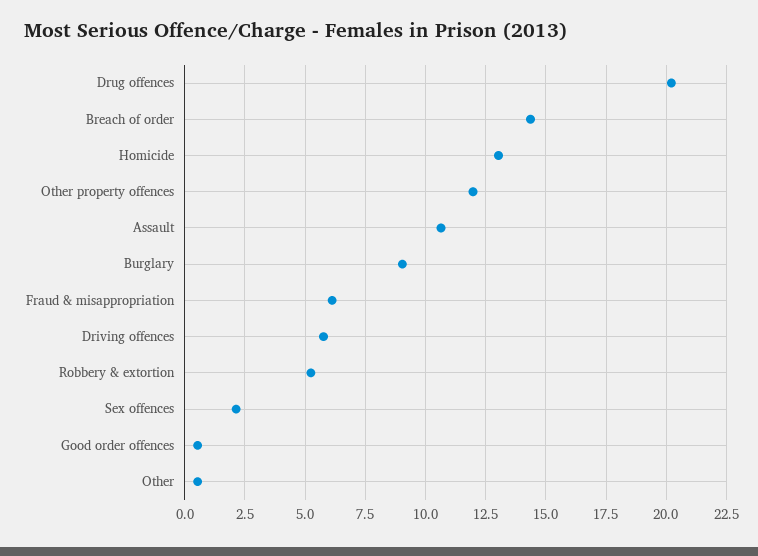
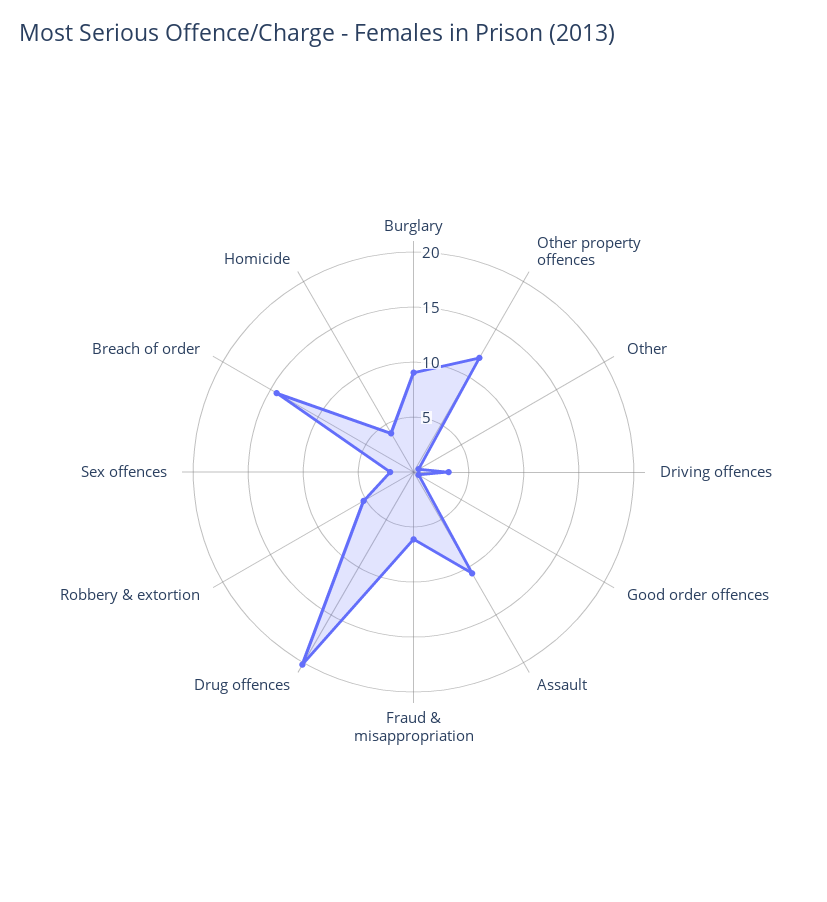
Homicide: 13 -> 4
Driving offences: 5.75 -> 3

